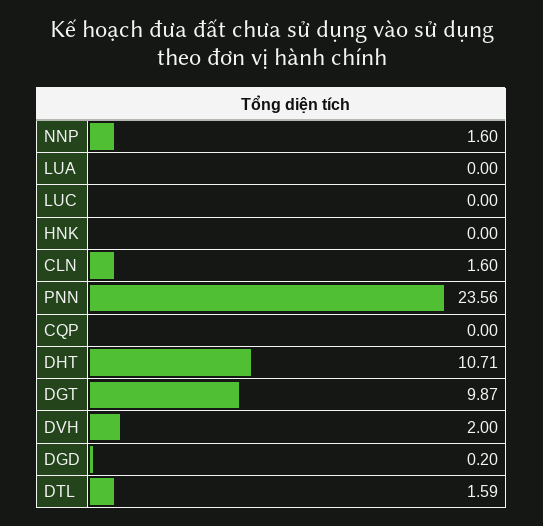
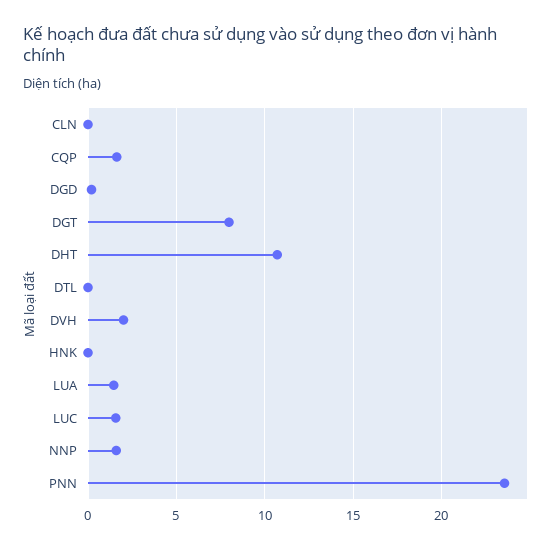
LUA: 0 -> 1.5
LUC: 0 -> 1.5
CLN: 1.6 -> 0
CQP: 0 -> 1.5
DGT: 9.87 -> 8
DTL: 1.59 -> 0

